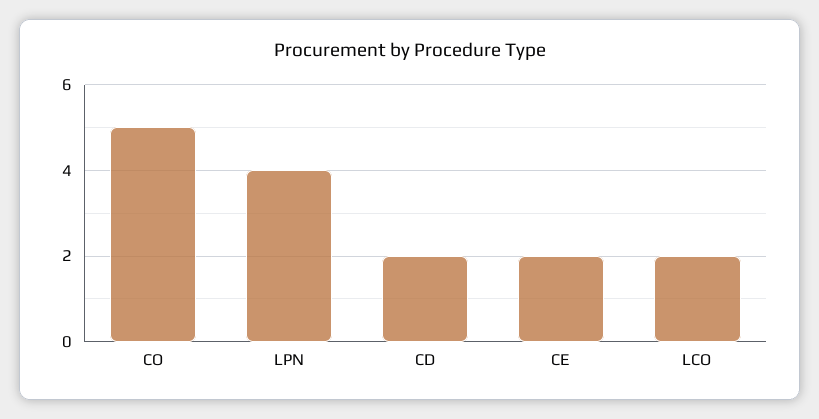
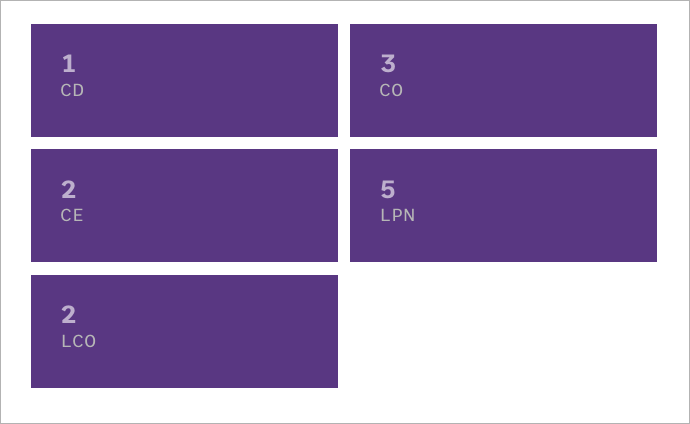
CO: 5 -> 3
LPN: 4 -> 5
CD: 2 -> 1

